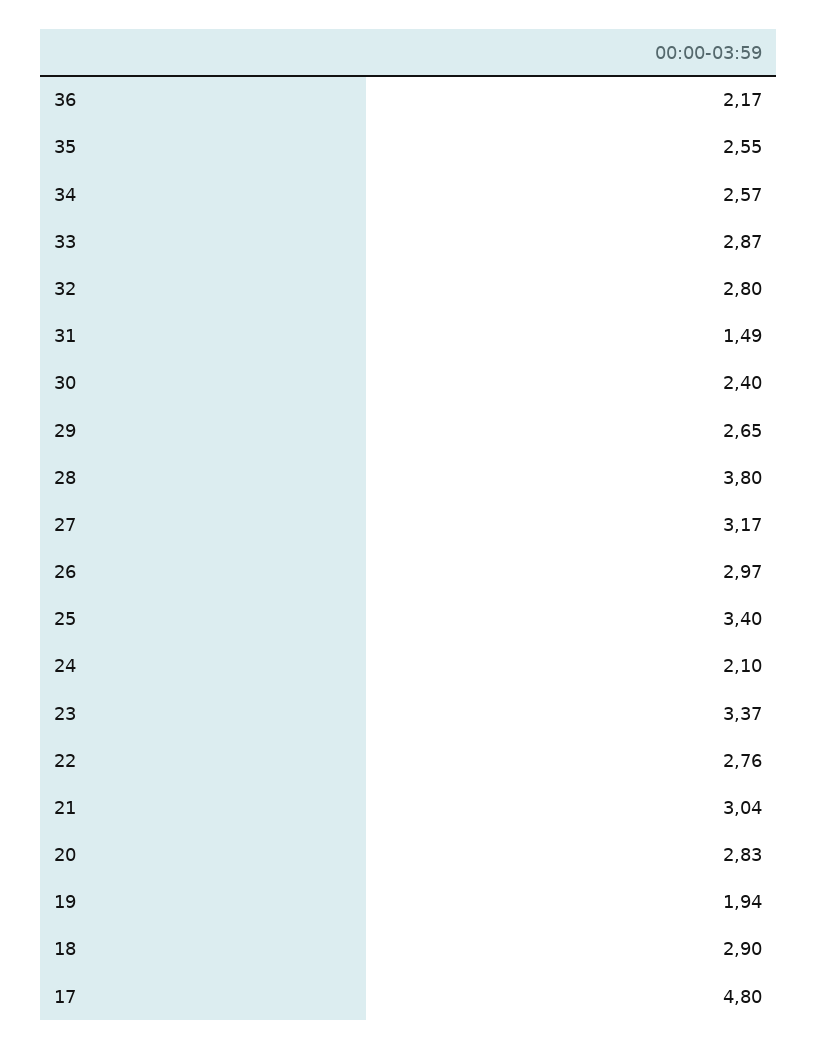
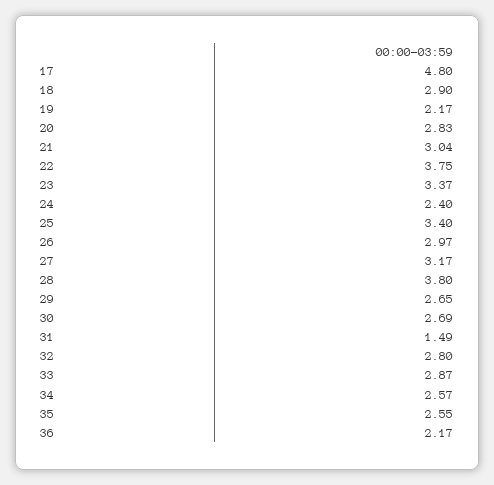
30: 2.4 -> 2.69
24: 2.1 -> 2.4
22: 2.76 -> 3.75
19: 1.94 -> 2.17

